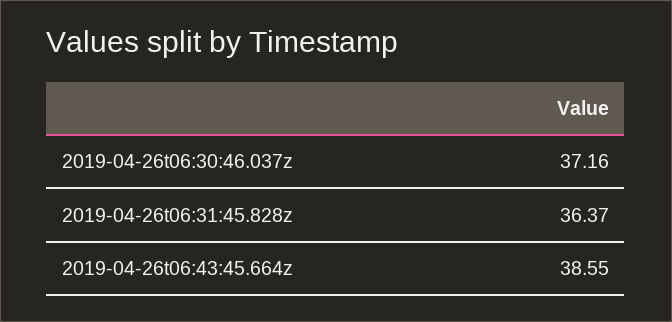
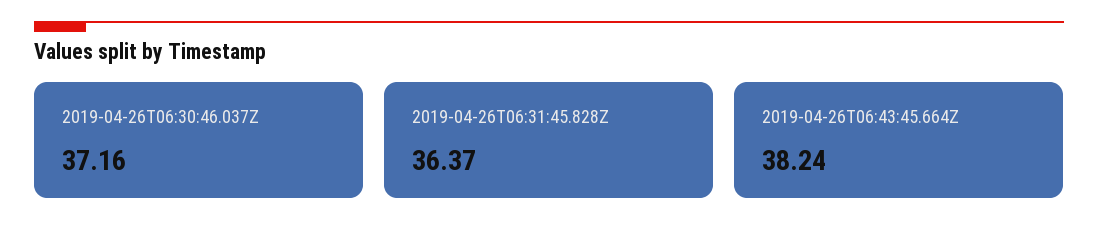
2019-04-26t06:43:45.664z: 38.55 -> 38.24

